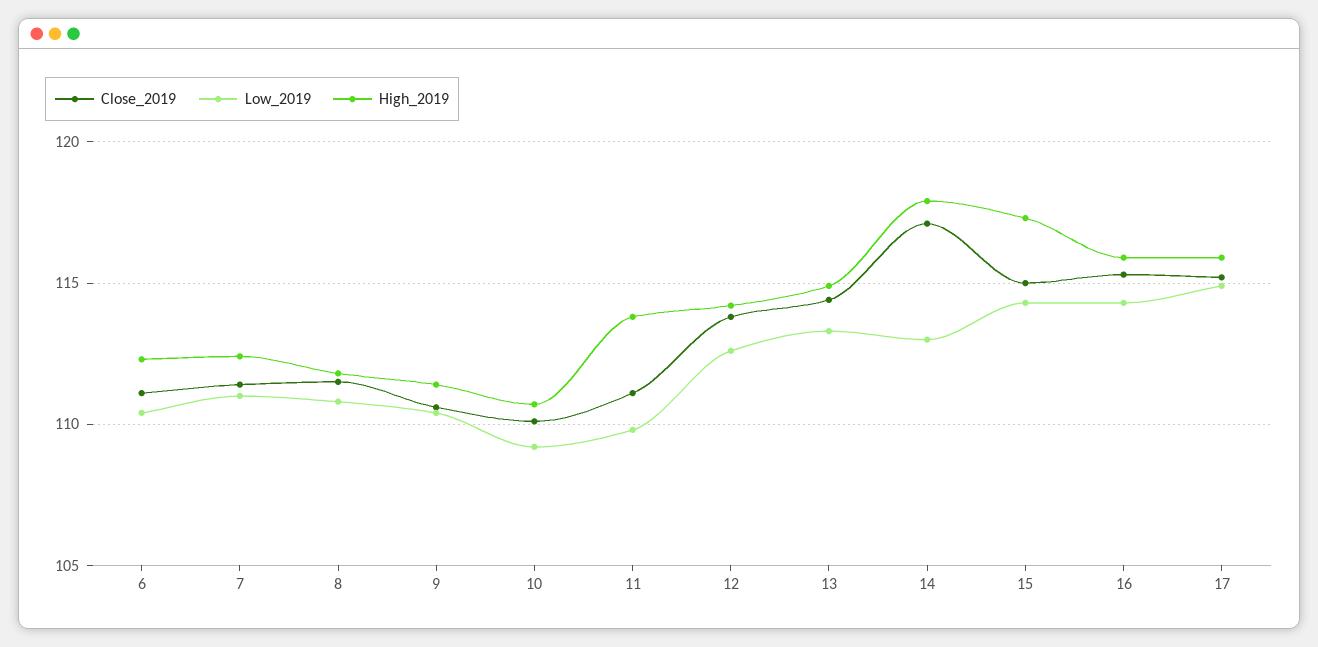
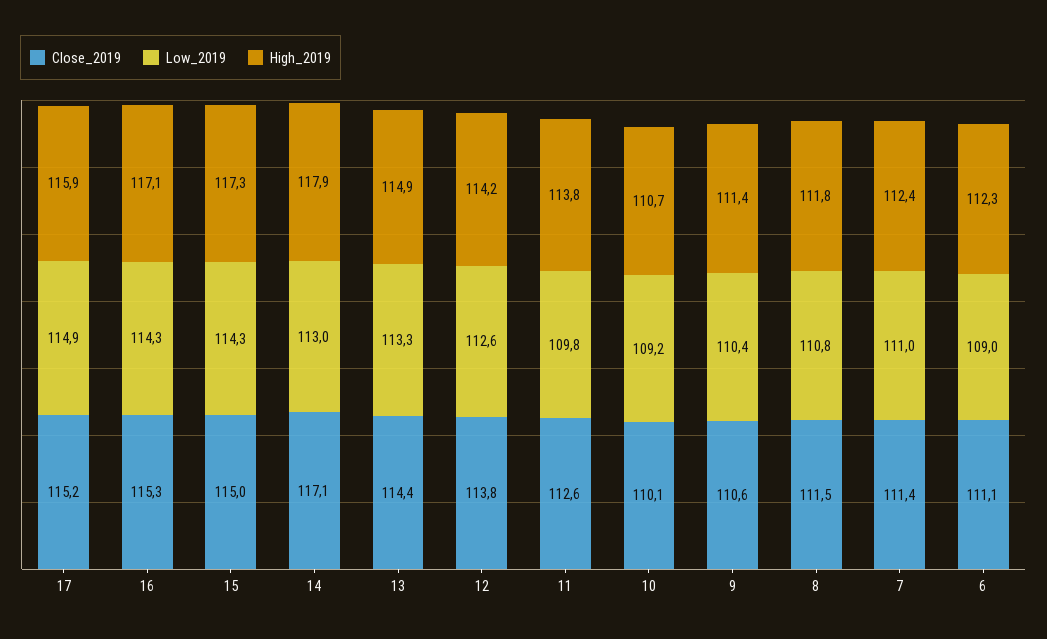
Low_2019, 6: 110.5 -> 109
Close_2019, 11: 111 -> 112.6
High_2019, 16: 116 -> 117.1

